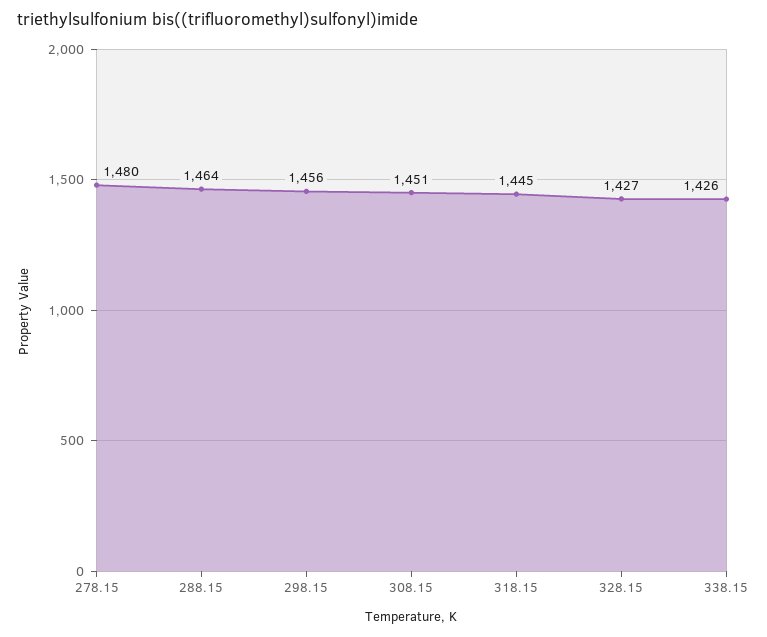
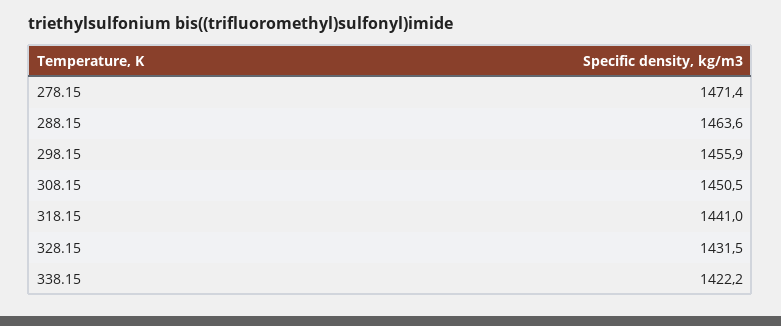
278.15: 1480 -> 1471.4
318.15: 1445 -> 1441
328.15: 1427 -> 1431.5
338.15: 1426 -> 1422.2

